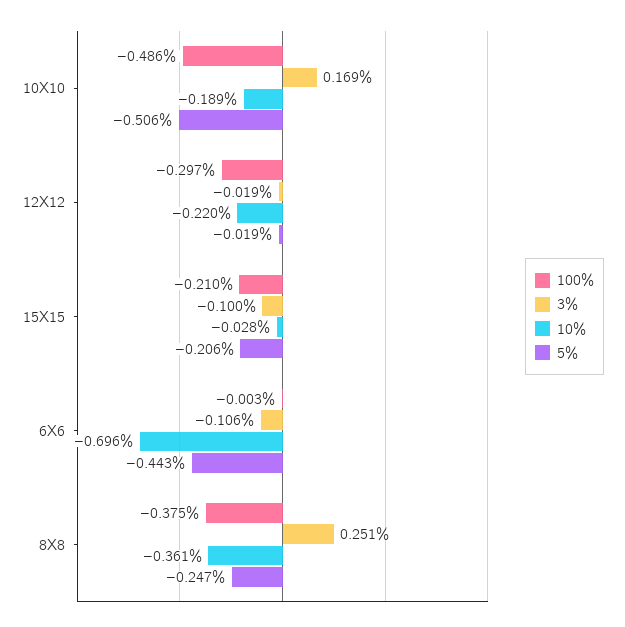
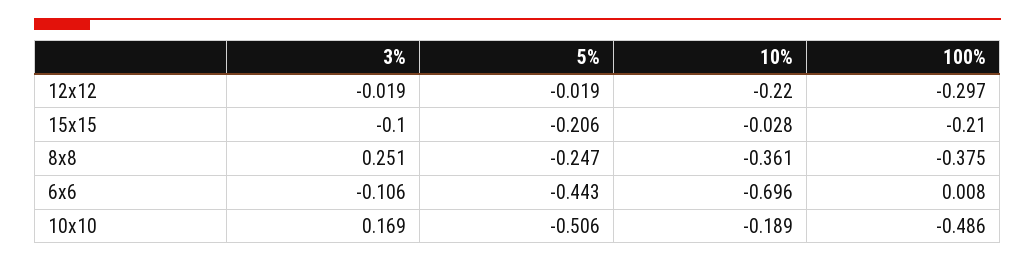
100%, 6X6: -0.003 -> 0.008

